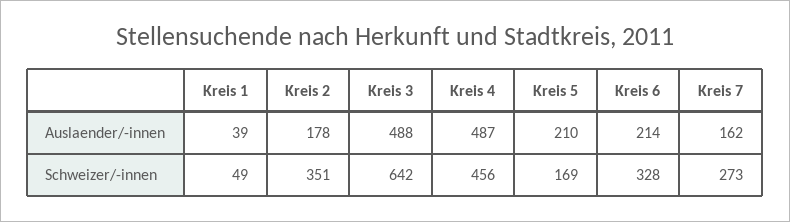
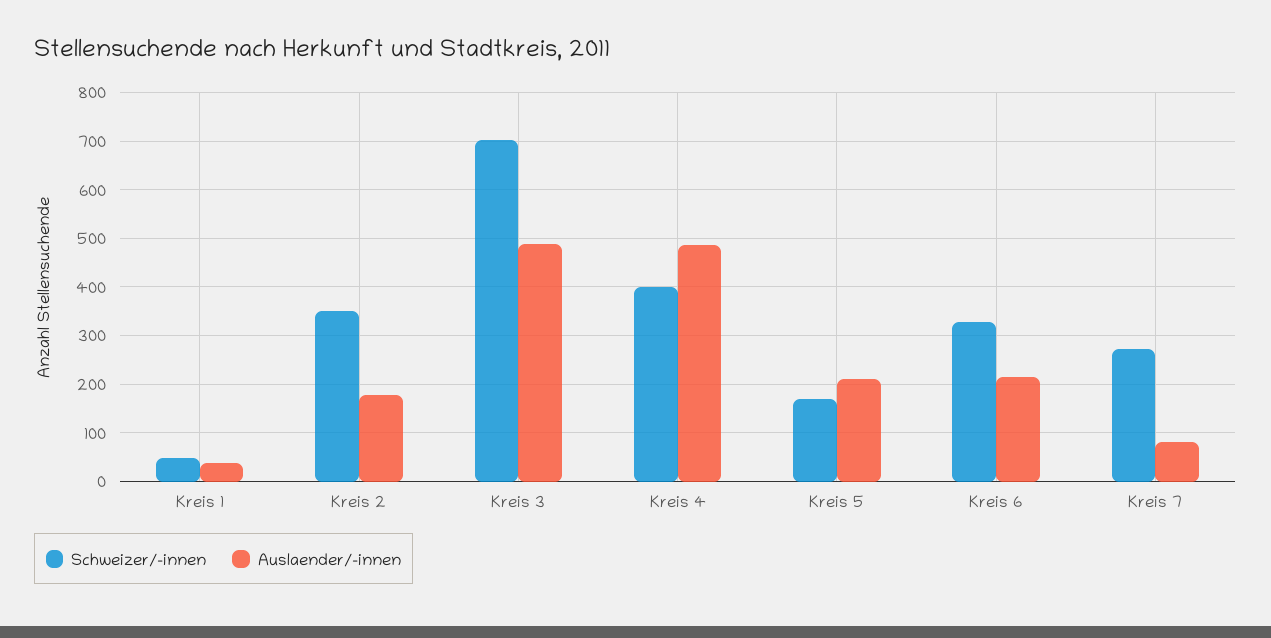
Auslaender/-innen, Kreis 7: 162 -> 80
Schweizer/-innen, Kreis 3: 642 -> 700
Schweizer/-innen, Kreis 4: 456 -> 400

